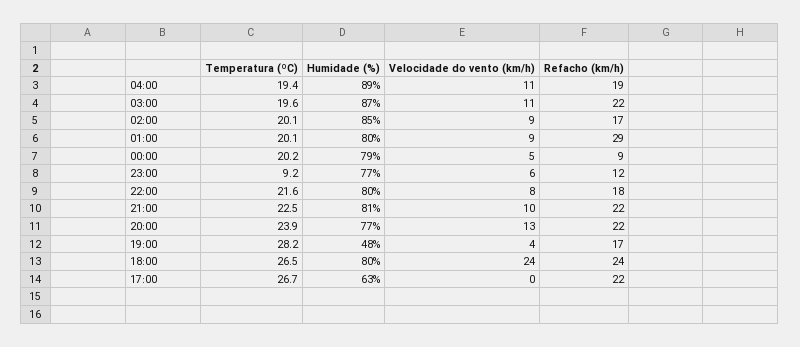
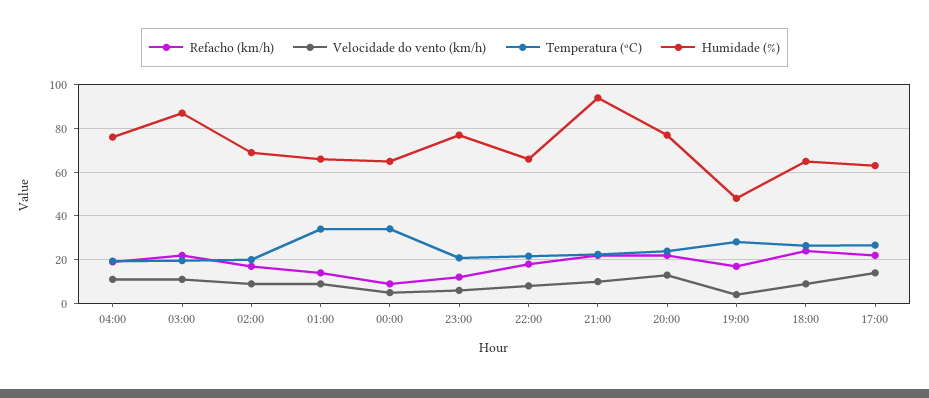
Humidade (%), 04:00: 89 -> 75
Humidade (%), 02:00: 85 -> 70
Temperatura (ºC), 01:00: 20.1 -> 35
Humidade (%), 01:00: 80 -> 65
Refacho (km/h), 01:00: 29 -> 15
Temperatura (ºC), 00:00: 20.2 -> 35
Humidade (%), 00:00: 79 -> 65
Temperatura (ºC), 23:00: 9.2 -> 20
Humidade (%), 22:00: 80 -> 65
Humidade (%), 21:00: 81 -> 95
Humidade (%), 18:00: 80 -> 65
Velocidade do vento (km/h), 18:00: 24 -> 10
Velocidade do vento (km/h), 17:00: 0 -> 15

